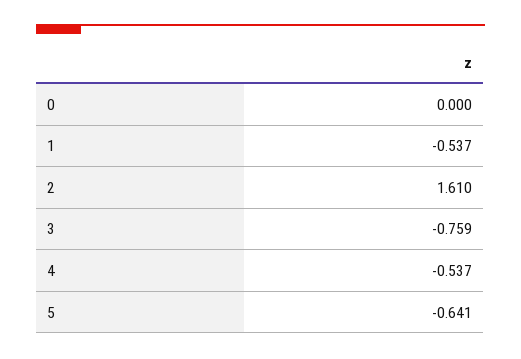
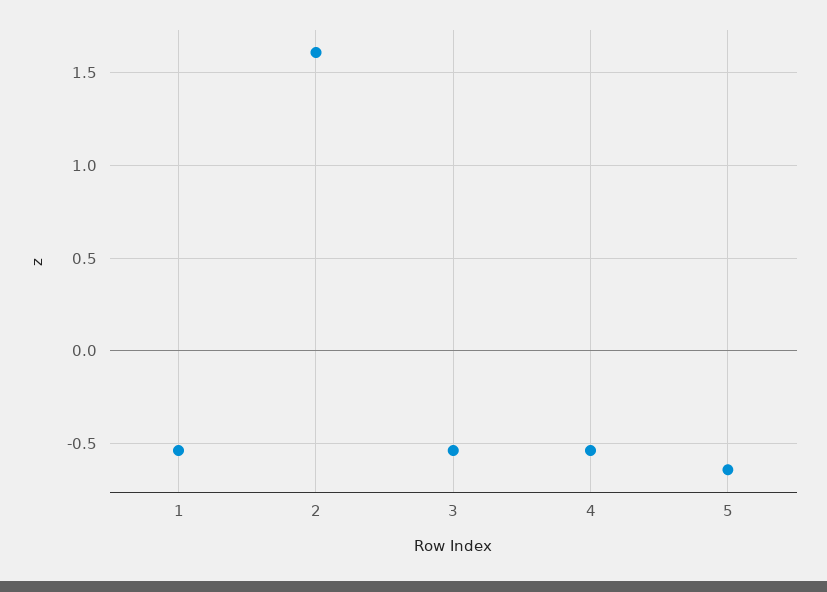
0: 0 -> none
3: -0.759 -> -0.55

